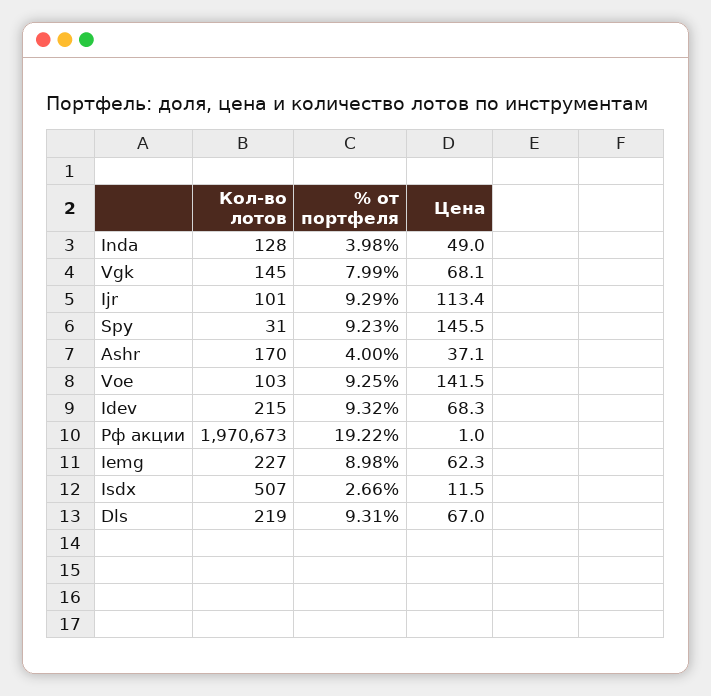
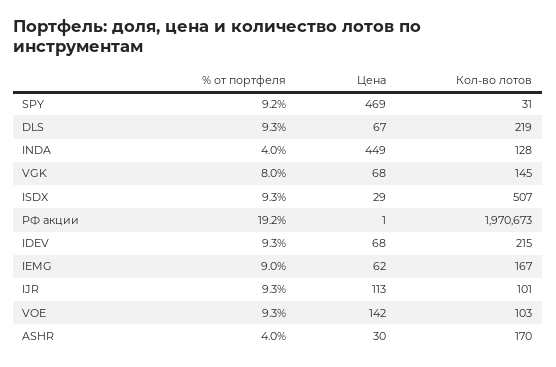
Цена, Inda: 49 -> 449
Цена, Spy: 145.5 -> 469
Цена, Ashr: 37.1 -> 30
Кол-во лотов, Iemg: 227 -> 167
% от портфеля, Isdx: 2.66 -> 9.3
Цена, Isdx: 11.5 -> 29

